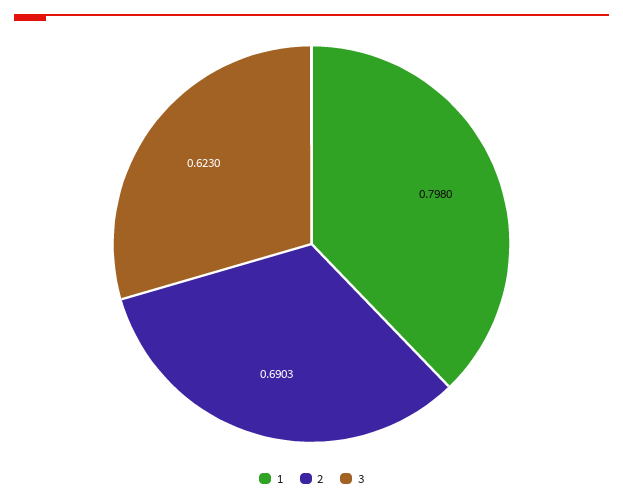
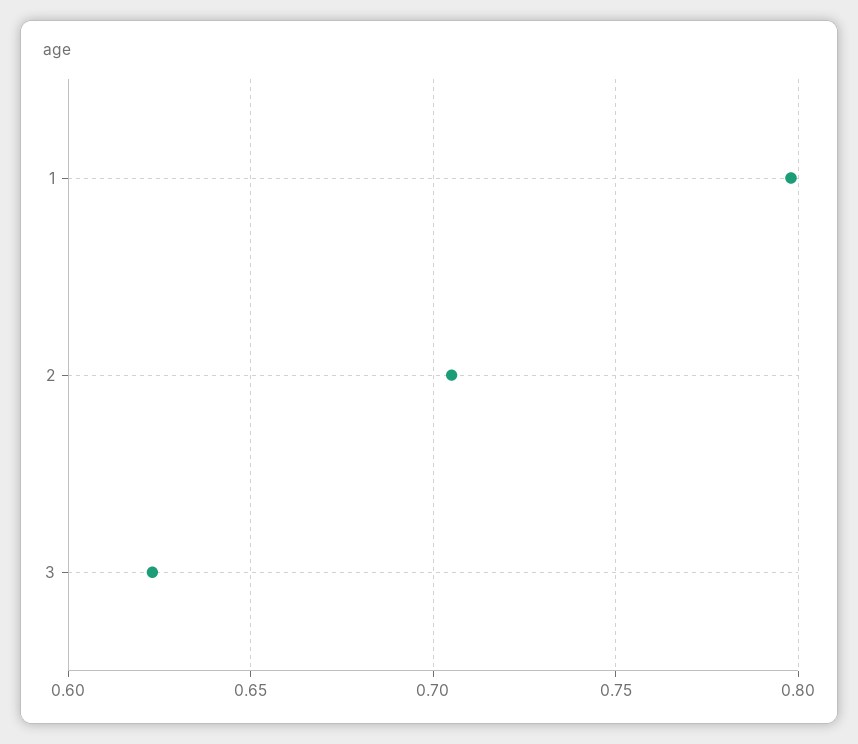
2: 0.6903 -> 0.705

